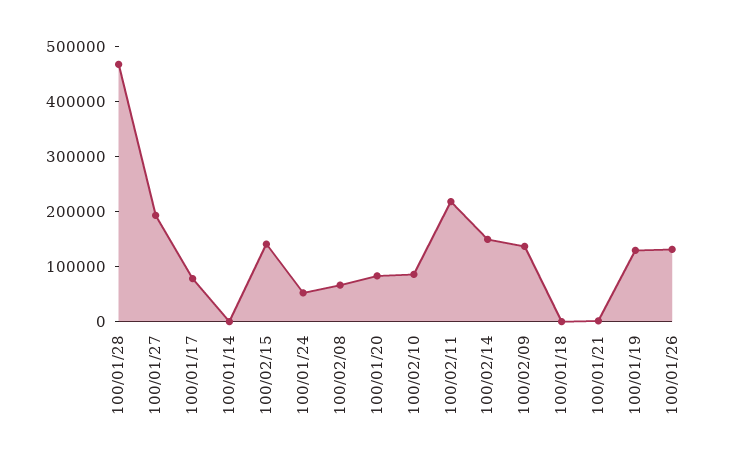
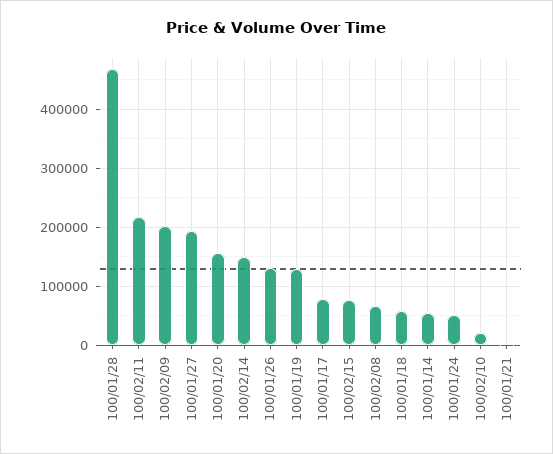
100/01/14: 0 -> 60000
100/02/15: 140000 -> 80000
100/01/20: 80000 -> 160000
100/02/10: 80000 -> 20000
100/02/09: 140000 -> 200000
100/01/18: 0 -> 60000

